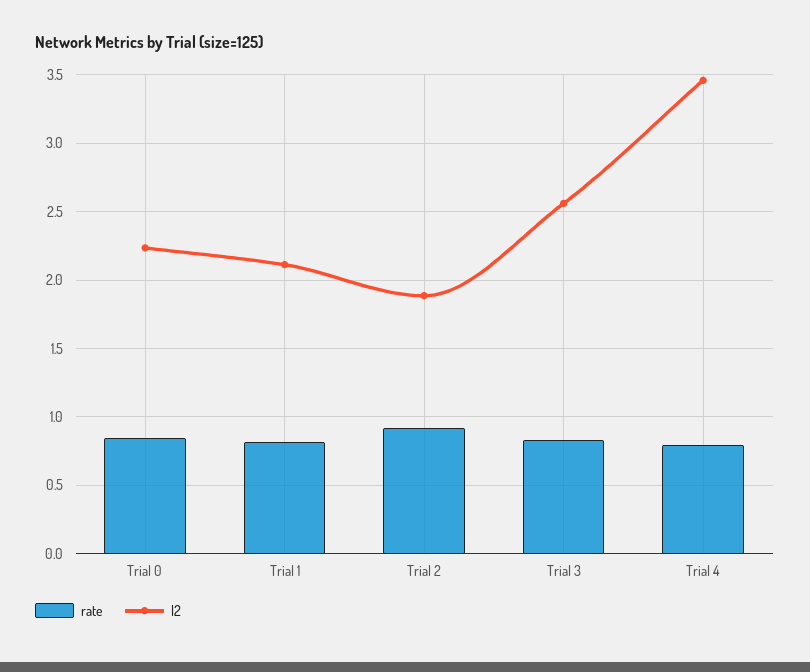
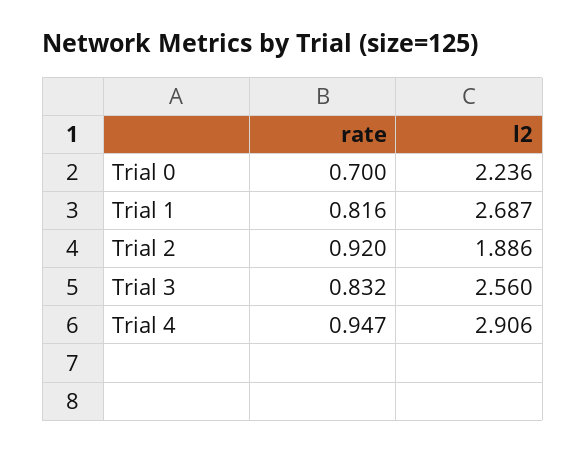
rate, Trial 0: 0.85 -> 0.7
l2, Trial 1: 2.1 -> 2.687
rate, Trial 4: 0.8 -> 0.947
l2, Trial 4: 3.45 -> 2.906

